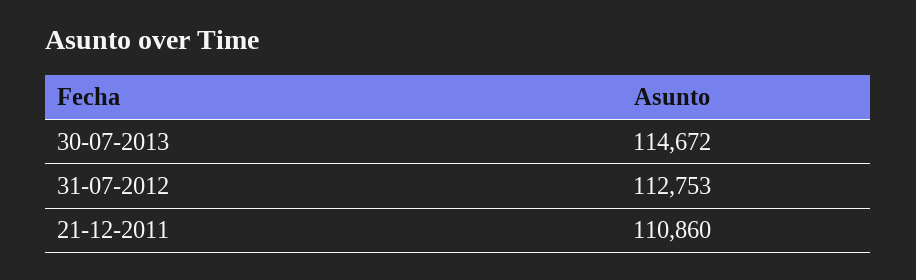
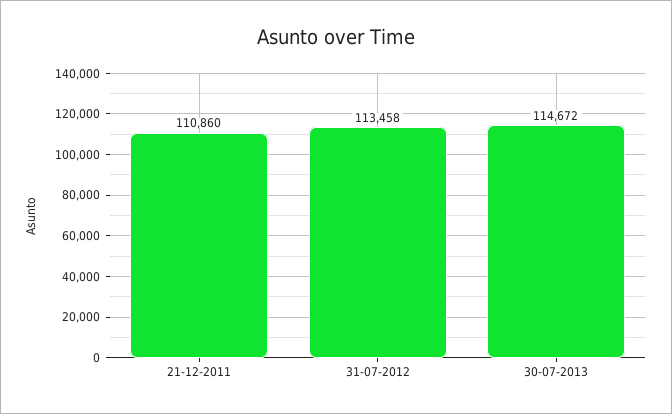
31-07-2012: 112753 -> 113458

